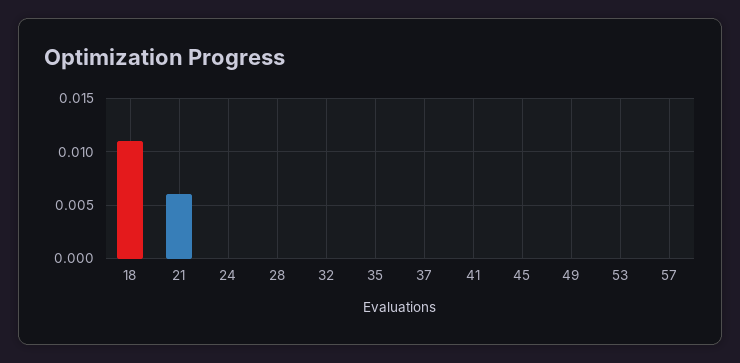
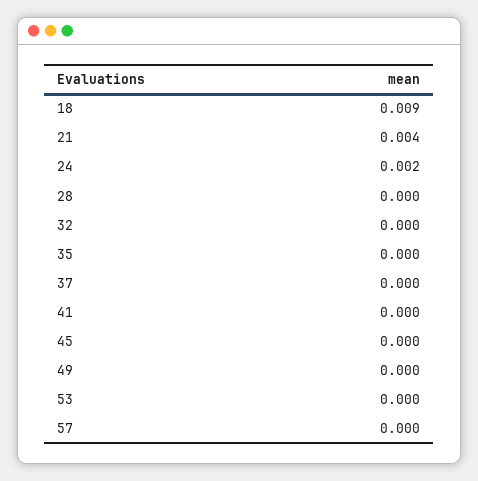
18: 0.011 -> 0.009
21: 0.006 -> 0.004
24: 0 -> 0.002

